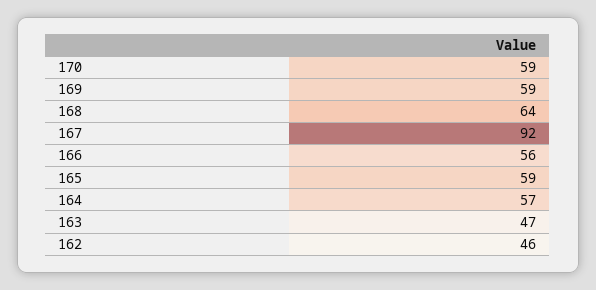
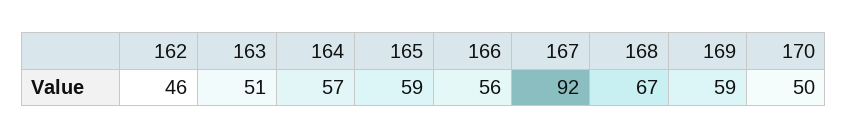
170: 59 -> 50
168: 64 -> 67
163: 47 -> 51

